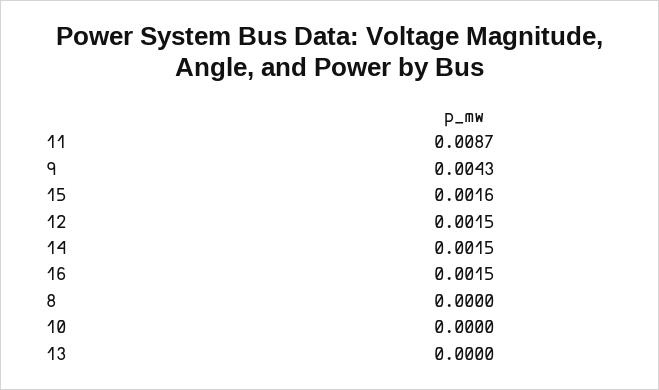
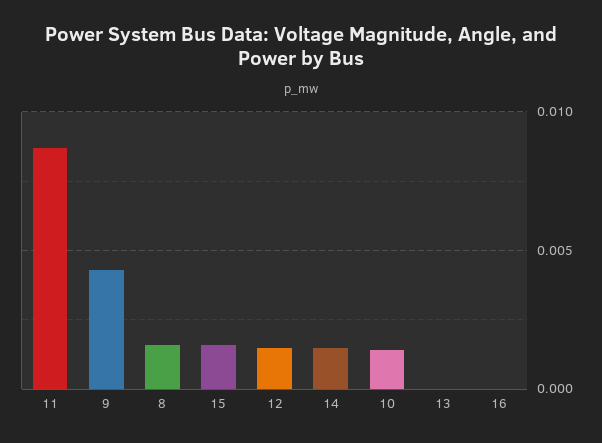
16: 0.0015 -> 0
8: 0 -> 0.0015
10: 0 -> 0.0015

